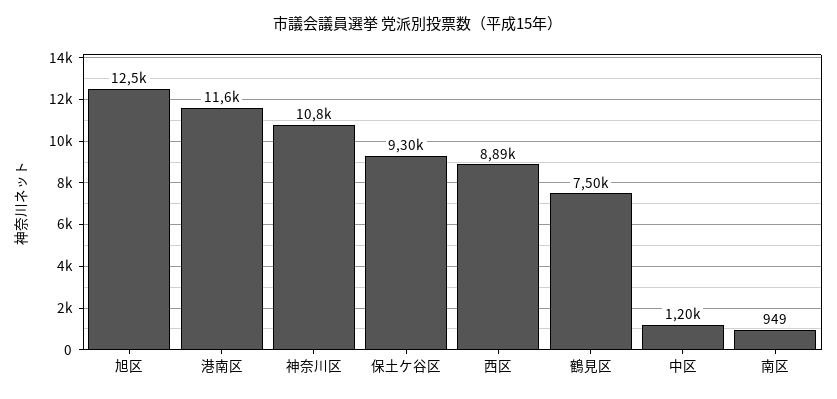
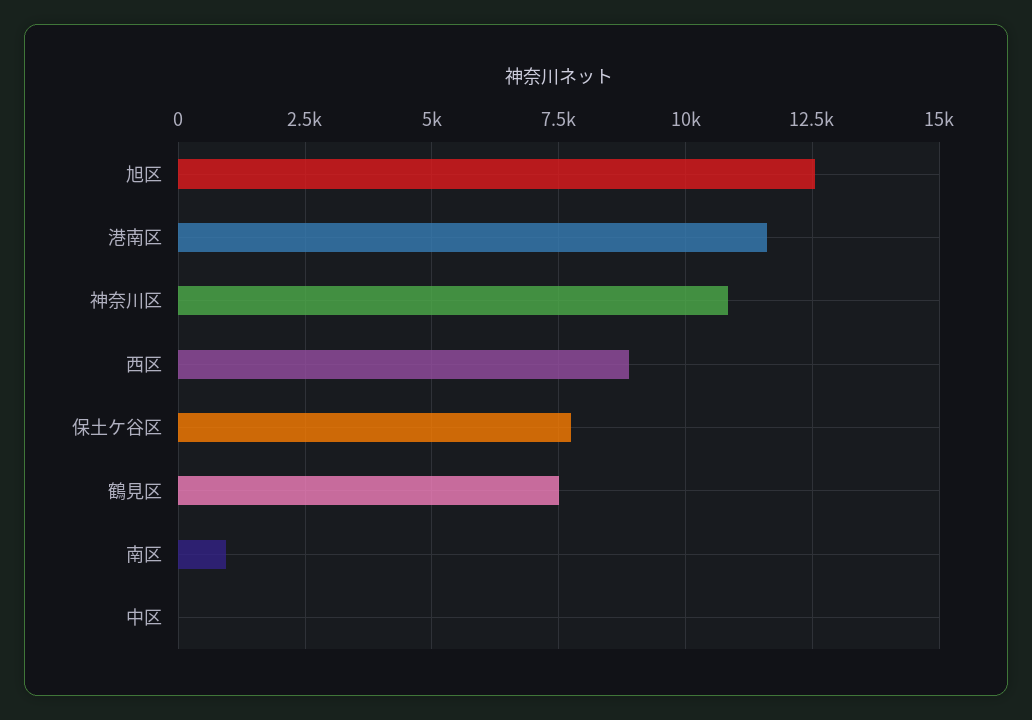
保土ケ谷区: 9300 -> 7750
中区: 1200 -> 0

